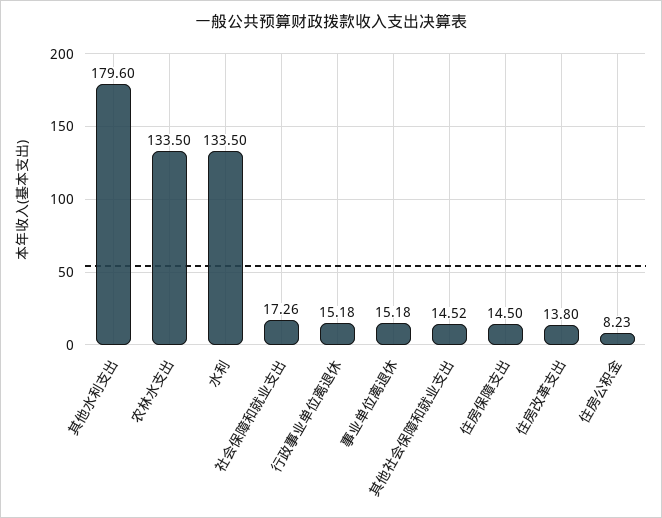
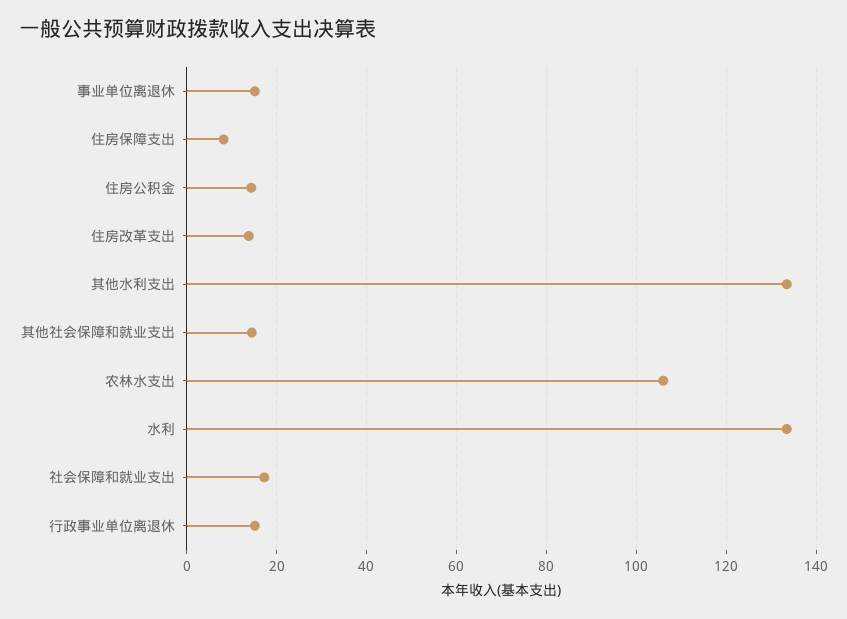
其他水利支出: 179.6 -> 134
农林水支出: 133.5 -> 106
住房保障支出: 14.5 -> 8
住房公积金: 8.23 -> 14

